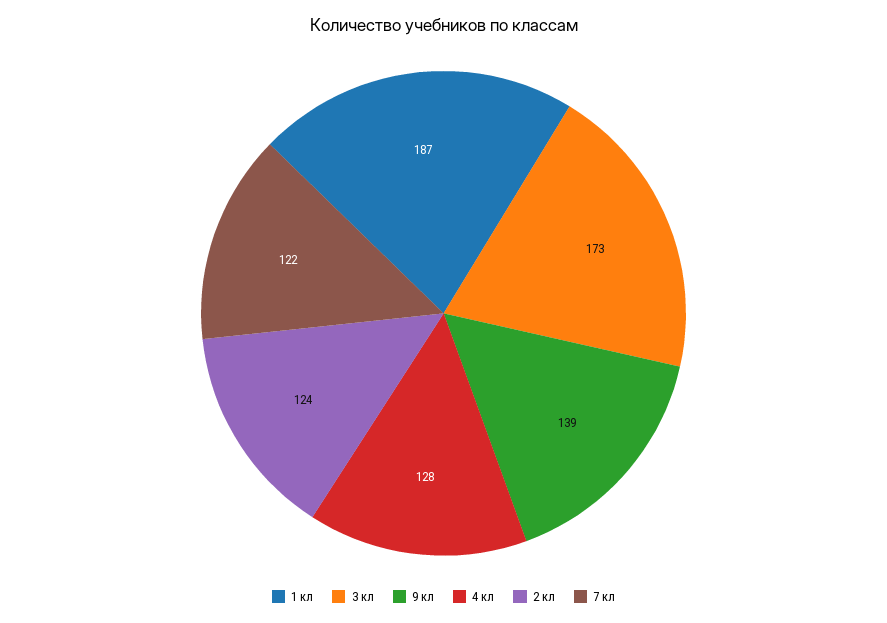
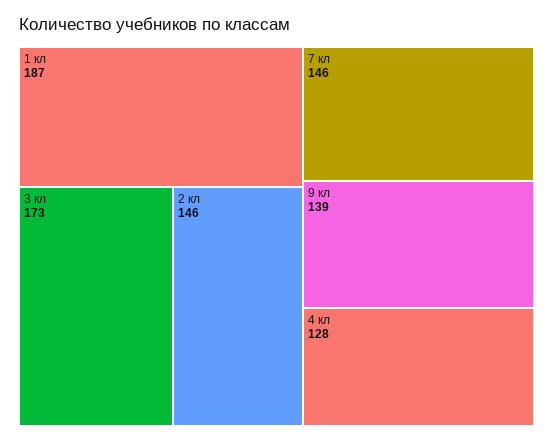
2 кл: 124 -> 146
7 кл: 122 -> 146

